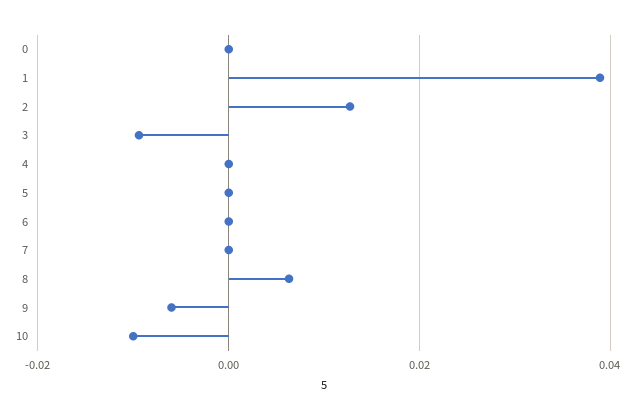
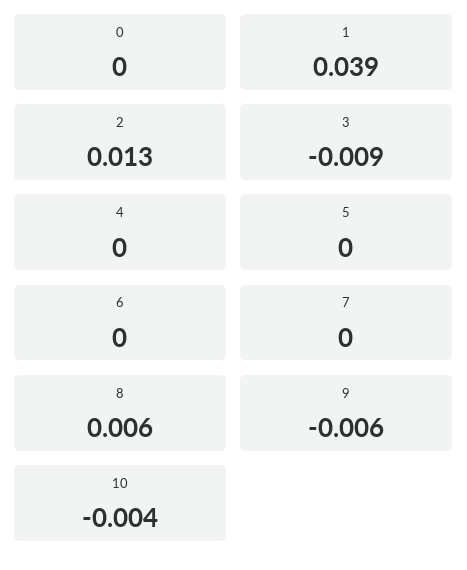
10: -0.01 -> -0.004

